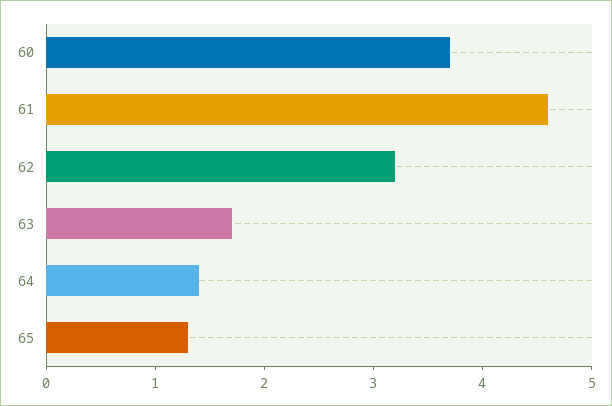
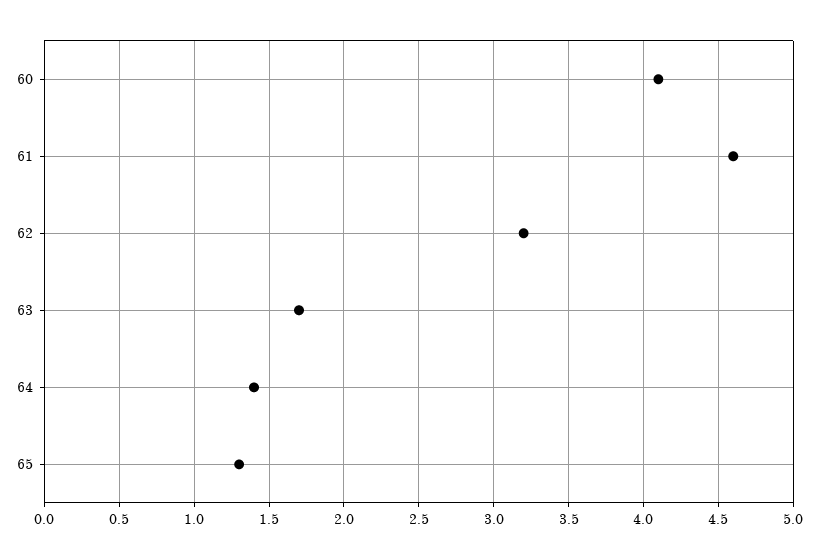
60: 3.7 -> 4.1

